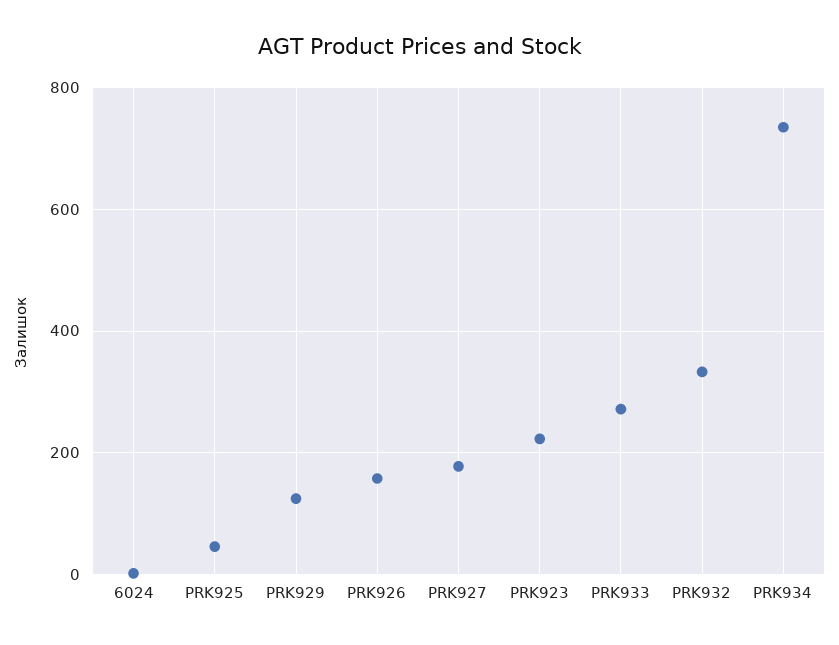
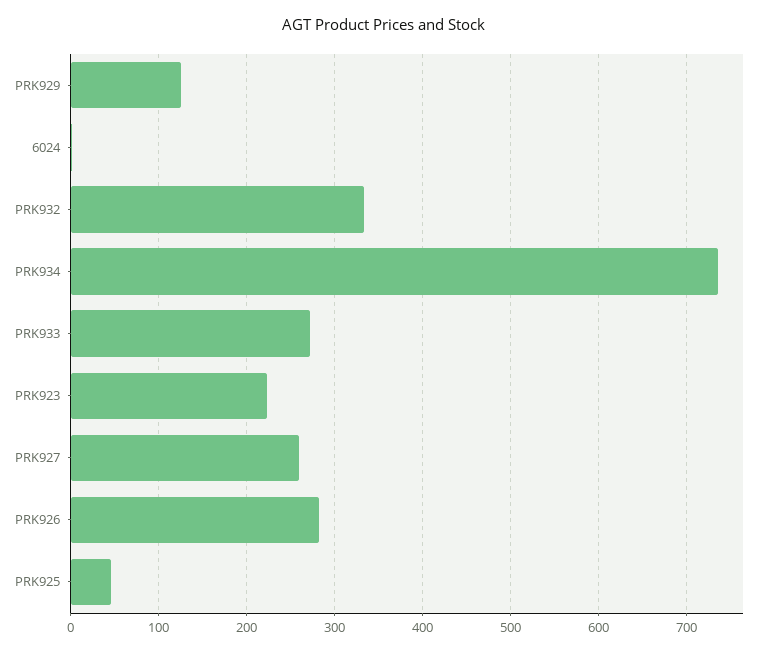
PRK926: 160 -> 280
PRK927: 180 -> 260

